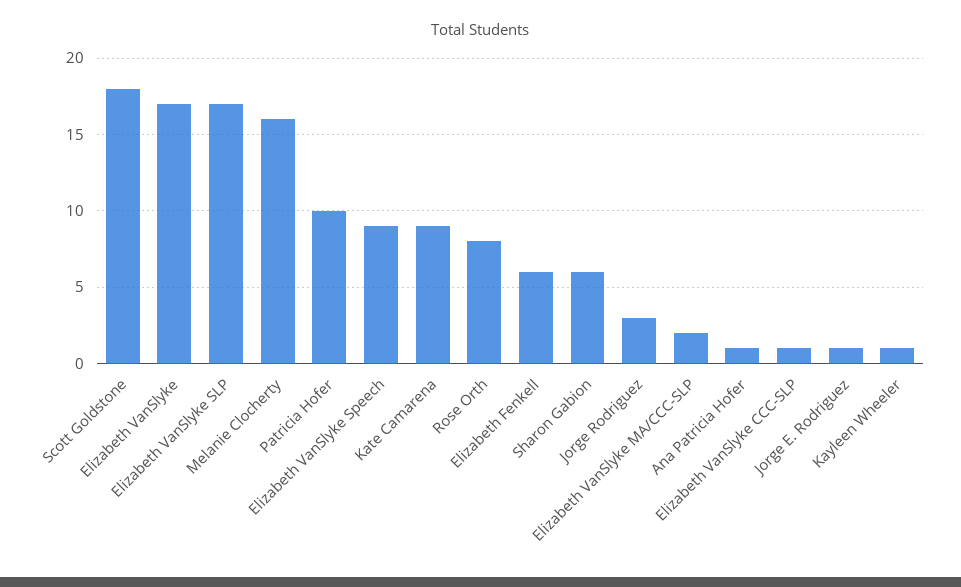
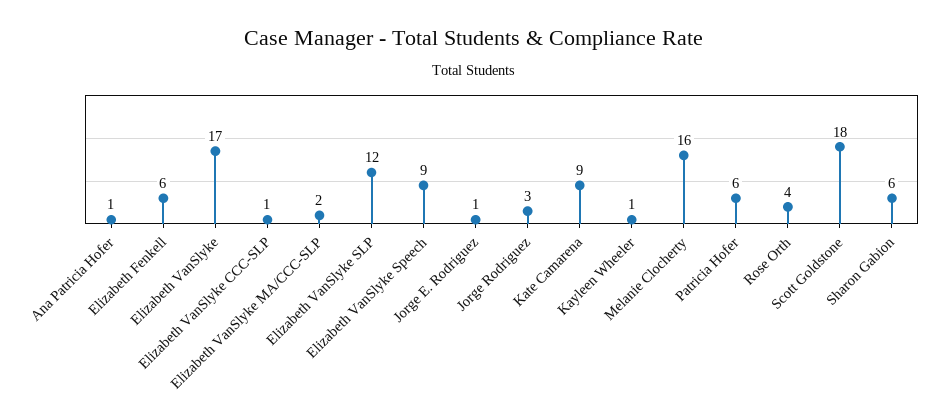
Elizabeth VanSlyke SLP: 17 -> 12
Patricia Hofer: 10 -> 6
Rose Orth: 8 -> 4

